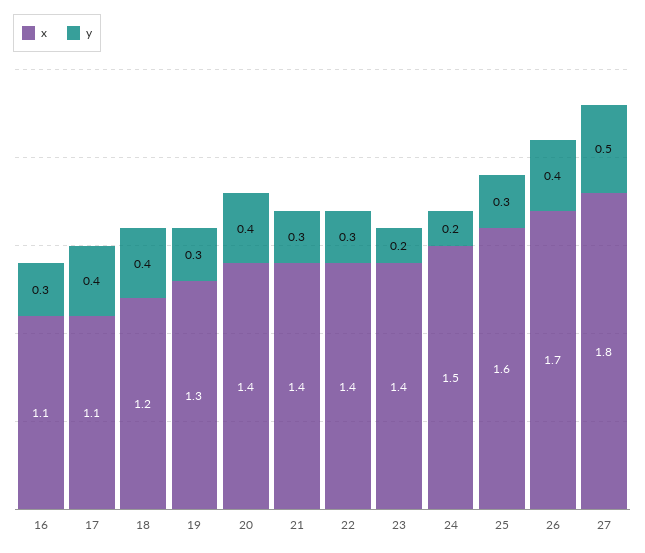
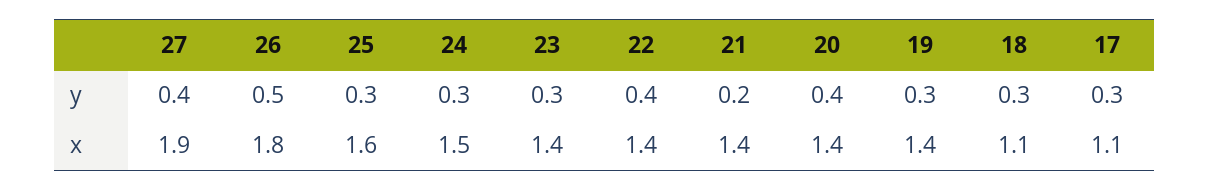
x, 16: 1.1 -> none
y, 16: 0.3 -> none
y, 17: 0.4 -> 0.3
x, 18: 1.2 -> 1.1
y, 18: 0.4 -> 0.3
x, 19: 1.3 -> 1.4
y, 21: 0.3 -> 0.2
y, 22: 0.3 -> 0.4
y, 23: 0.2 -> 0.3
y, 24: 0.2 -> 0.3
x, 26: 1.7 -> 1.8
y, 26: 0.4 -> 0.5
x, 27: 1.8 -> 1.9
y, 27: 0.5 -> 0.4

